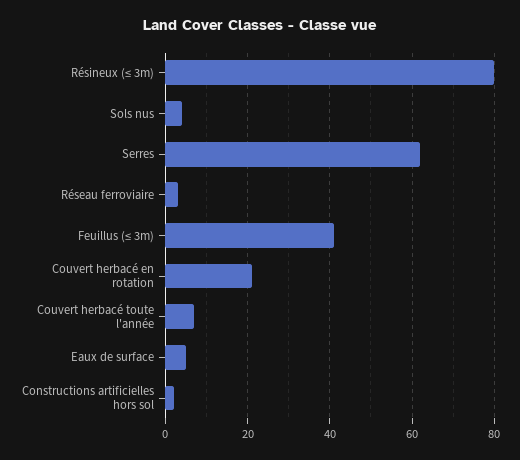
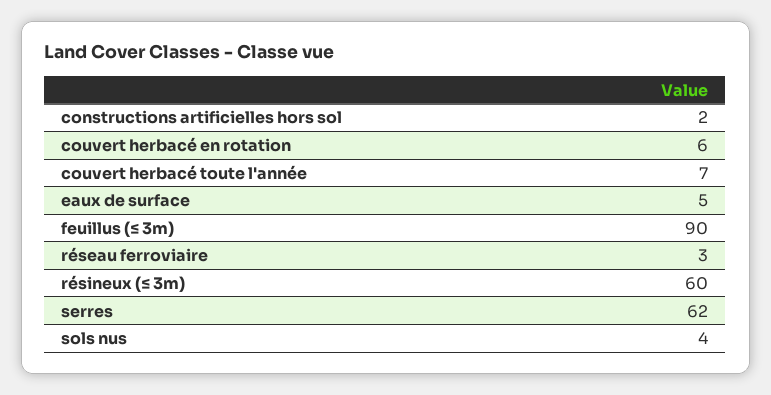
Résineux (≤ 3m): 80 -> 60
Feuillus (≤ 3m): 40 -> 90
Couvert herbacé en rotation: 20 -> 6

